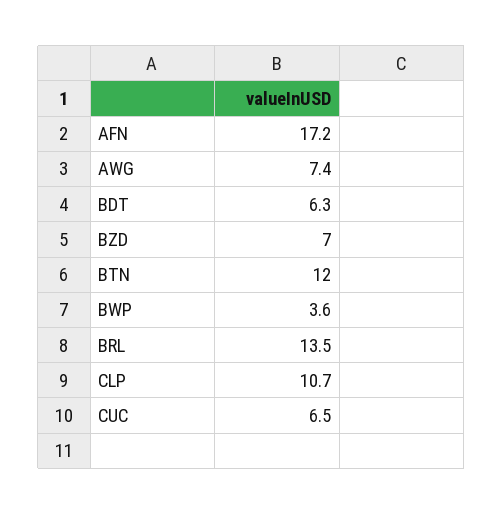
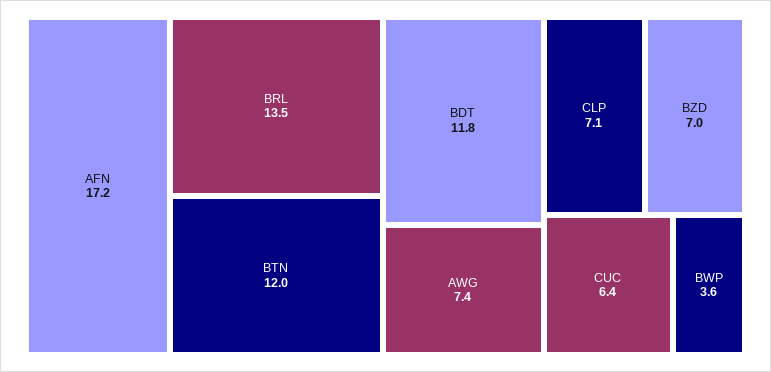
BDT: 6.3 -> 11.8
CLP: 10.7 -> 7.1
CUC: 6.5 -> 6.4

